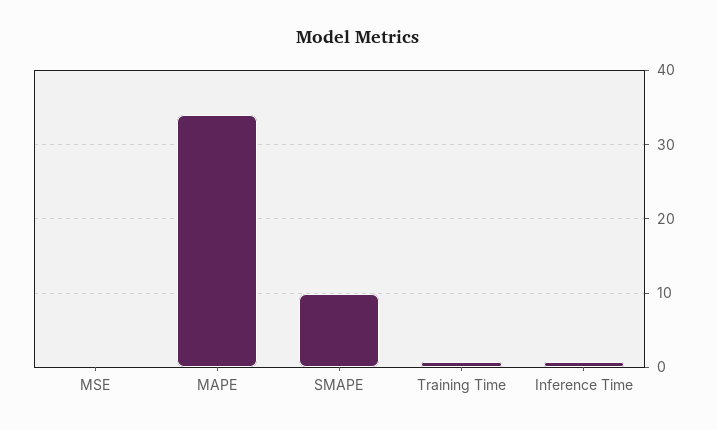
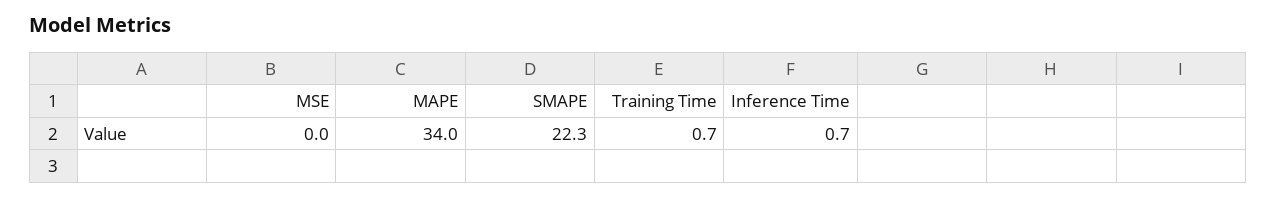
SMAPE: 10 -> 22.3

